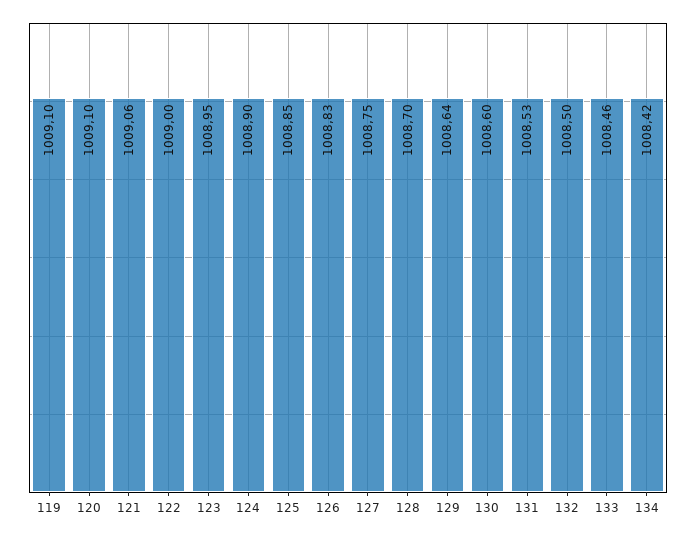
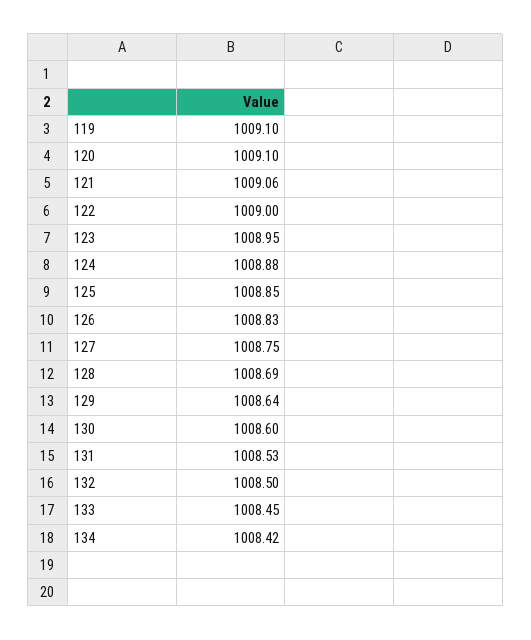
124: 1008.9 -> 1008.88
128: 1008.7 -> 1008.69
133: 1008.46 -> 1008.45

